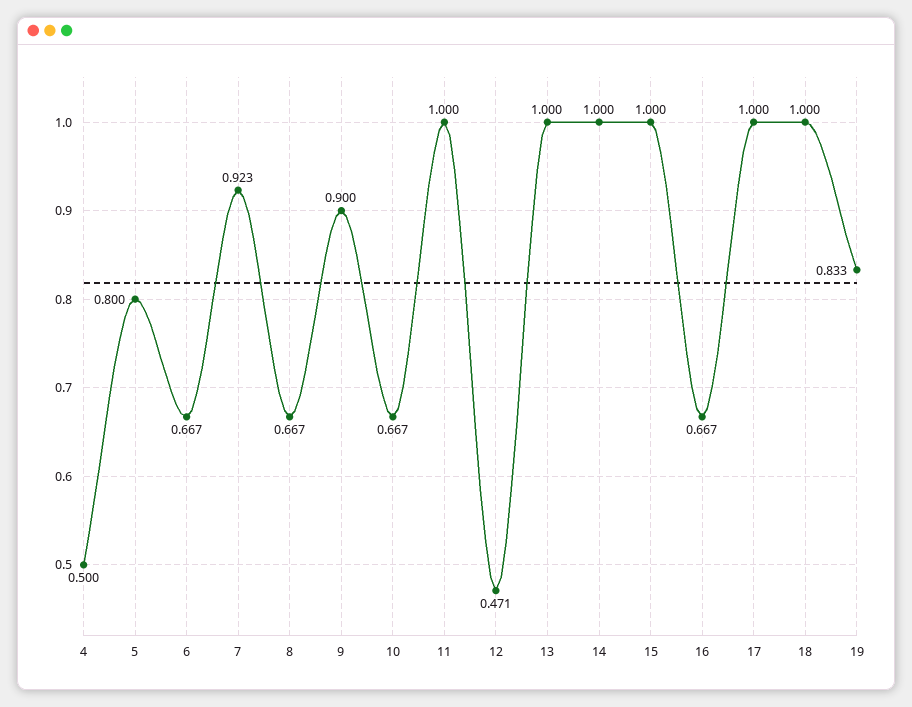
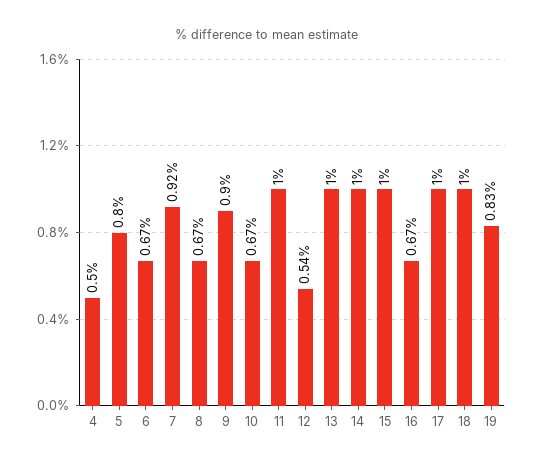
12: 0.471 -> 0.54

